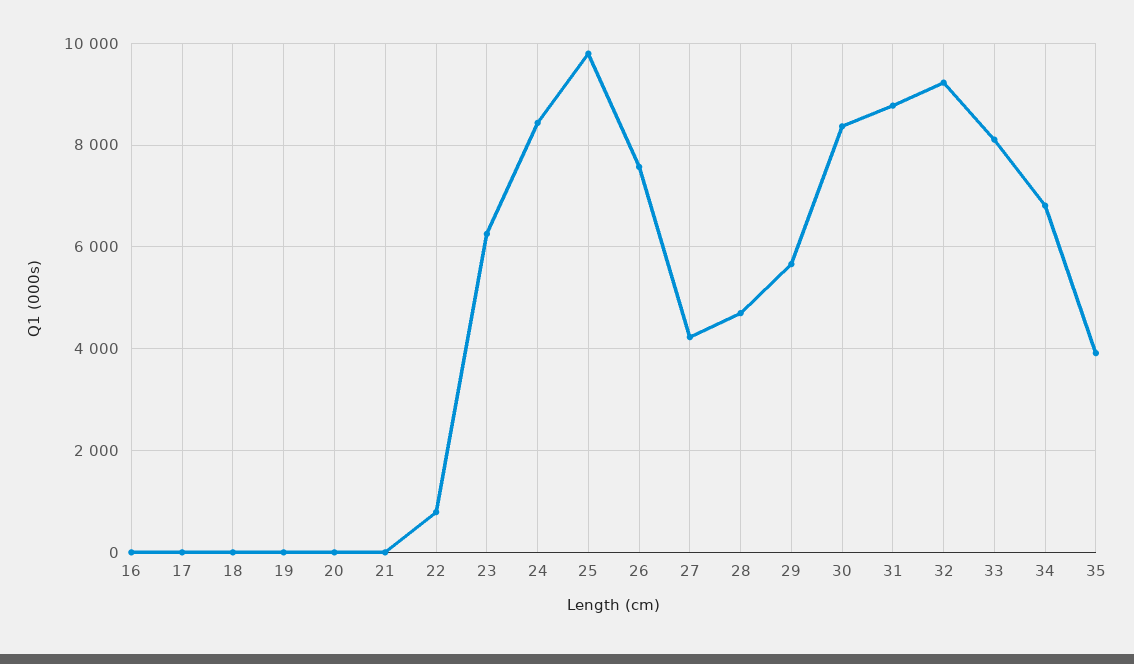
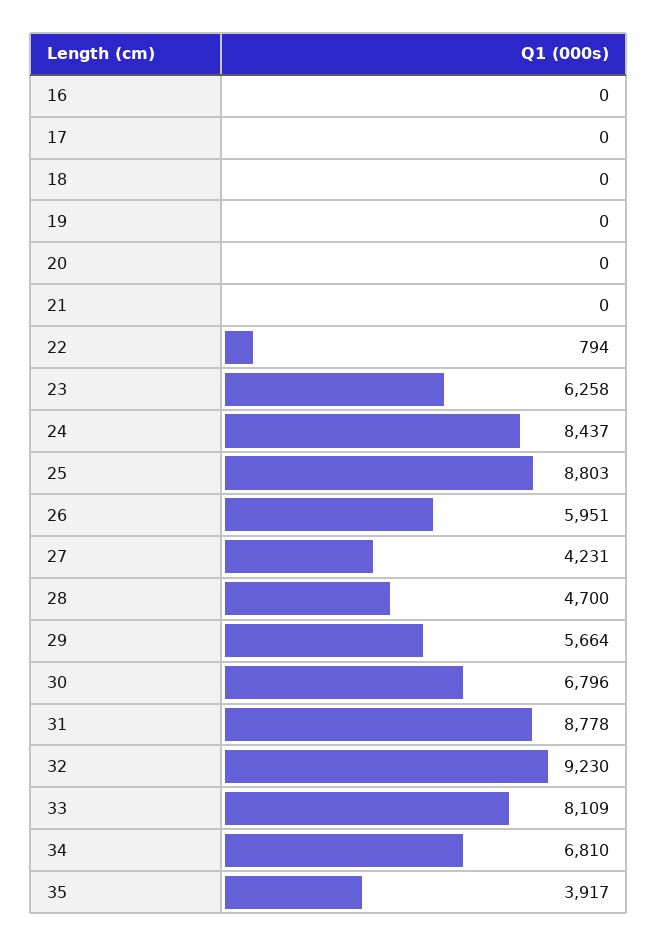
25: 9800 -> 8803
26: 7600 -> 5951
30: 8400 -> 6796

